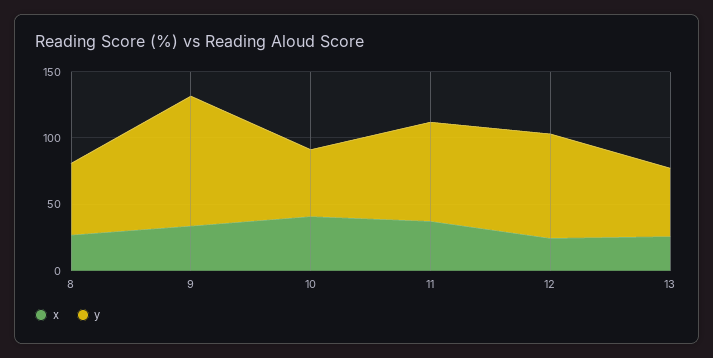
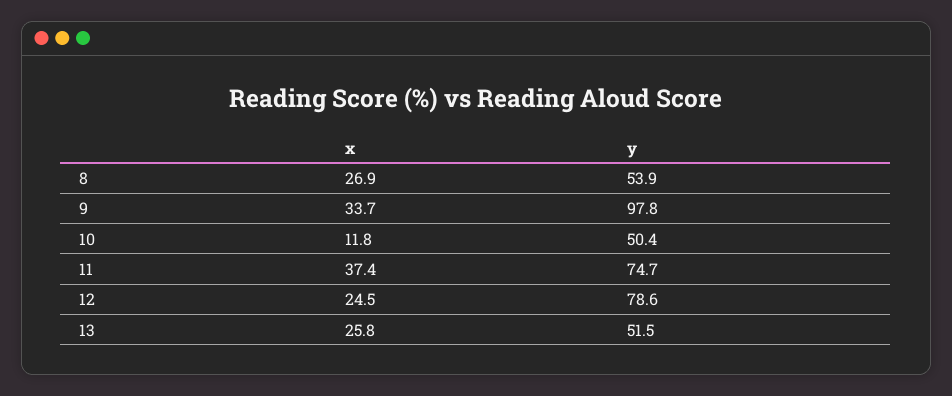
x, 10: 40 -> 11.8

